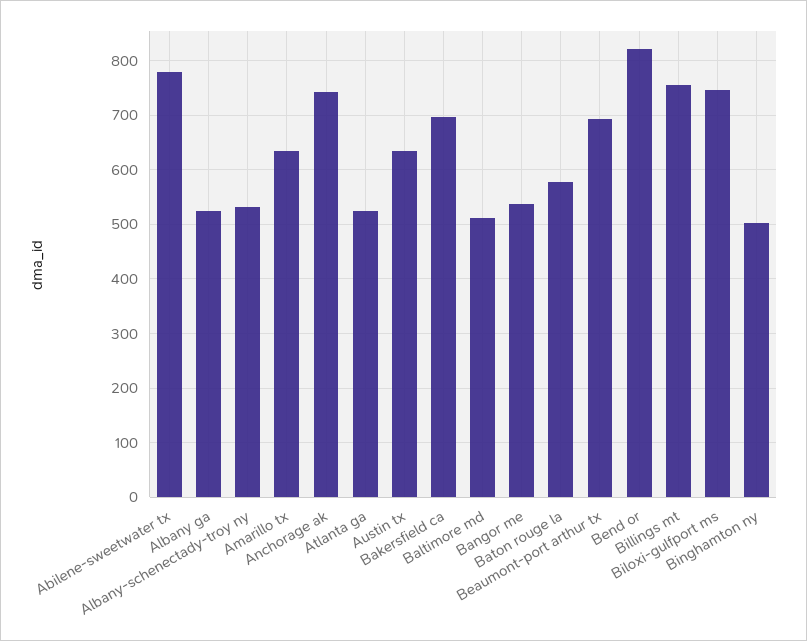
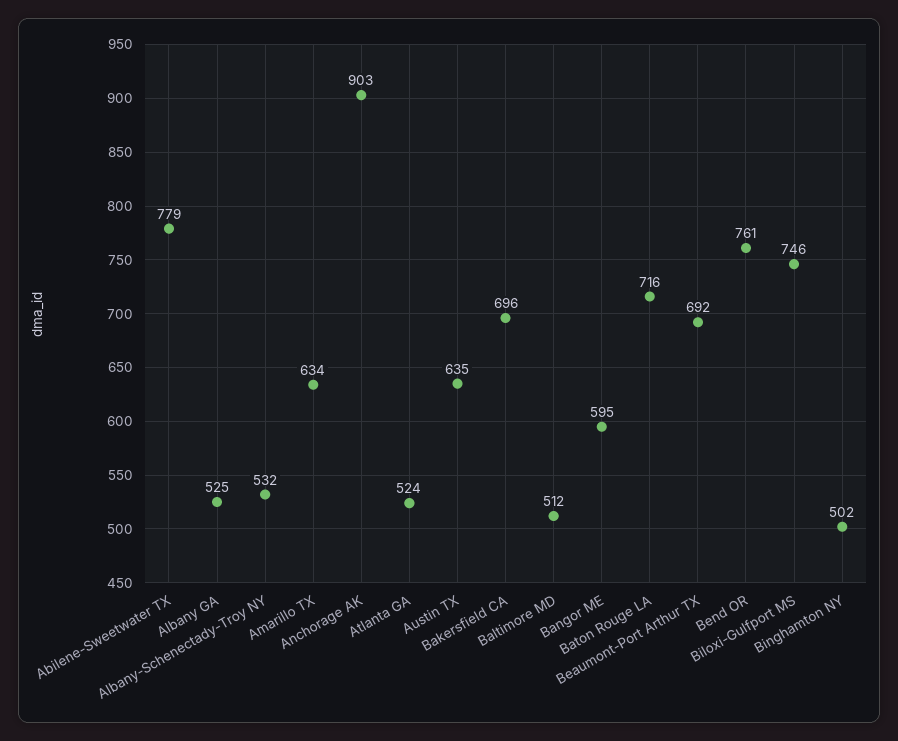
Anchorage ak: 740 -> 903
Bangor me: 540 -> 595
Baton rouge la: 580 -> 716
Bend or: 820 -> 761
Billings mt: 760 -> none

